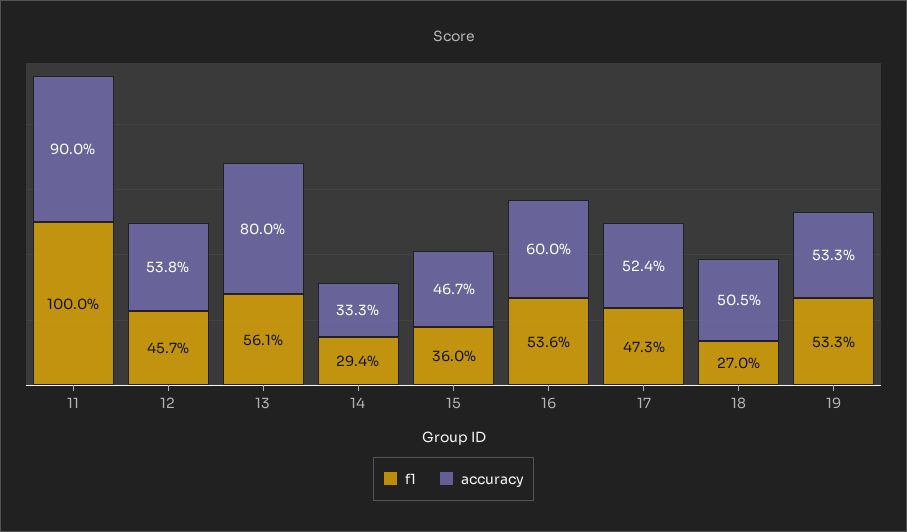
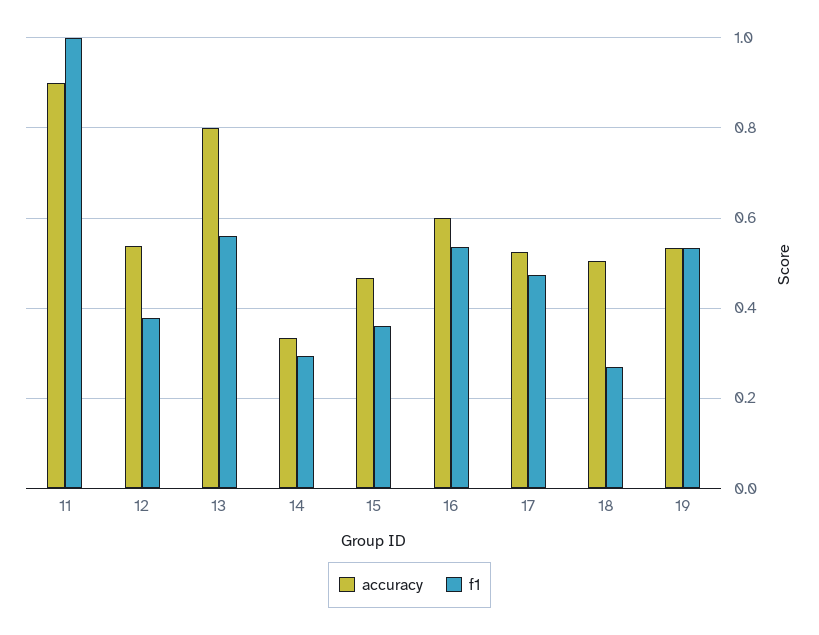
f1, 12: 0.457 -> 0.38

